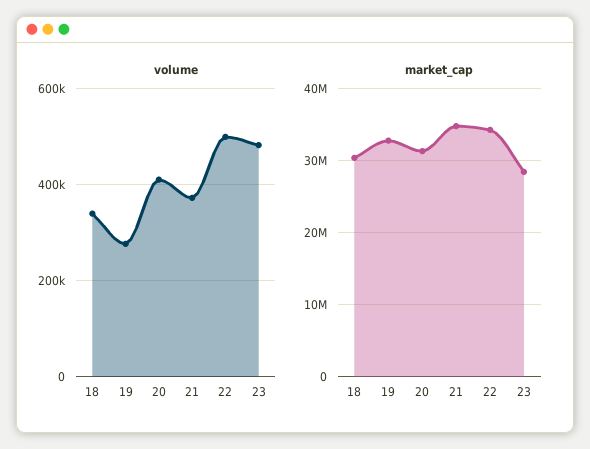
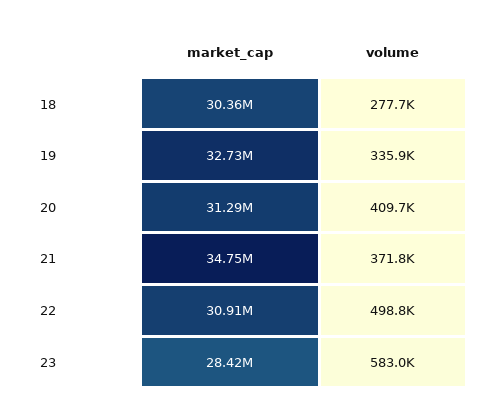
volume, 18: 340000 -> 277700
volume, 19: 280000 -> 335900
volume, 23: 480000 -> 583000
market_cap, 22: 34000000 -> 30910000

